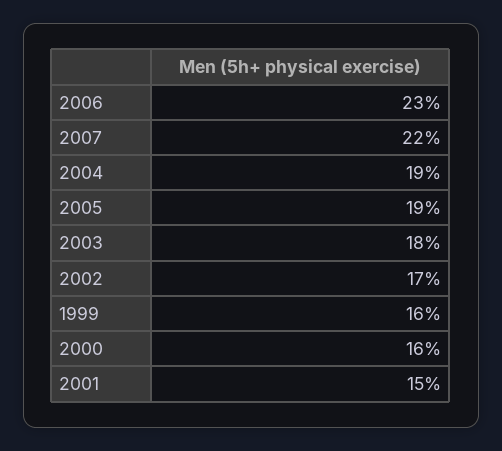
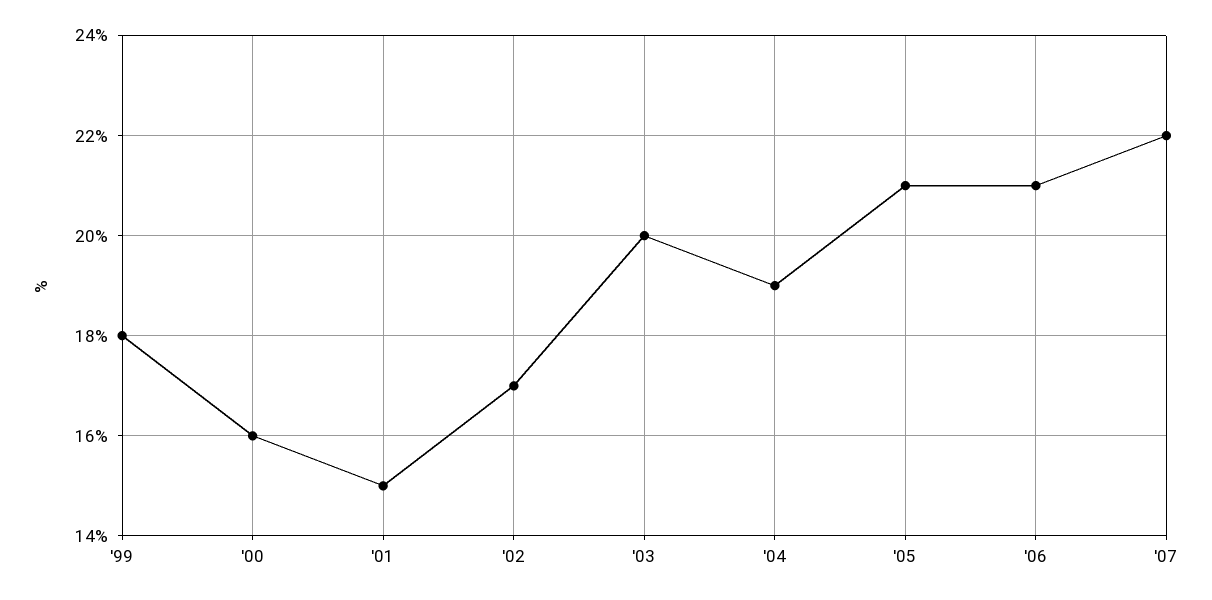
2006: 23 -> 21
2005: 19 -> 21
2003: 18 -> 20
1999: 16 -> 18

